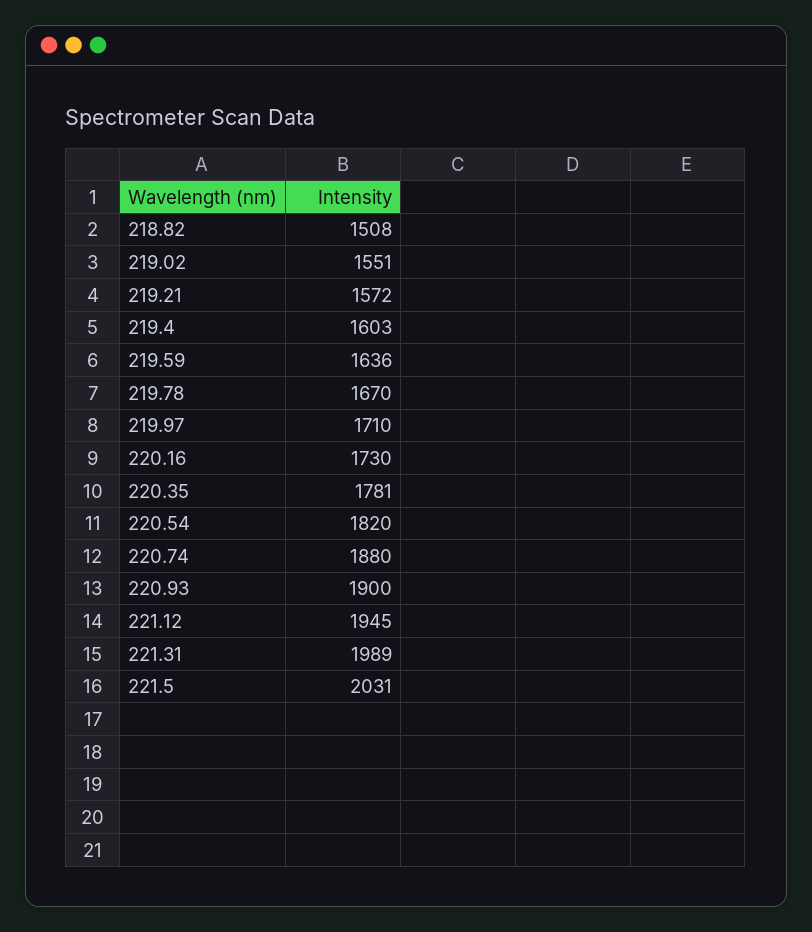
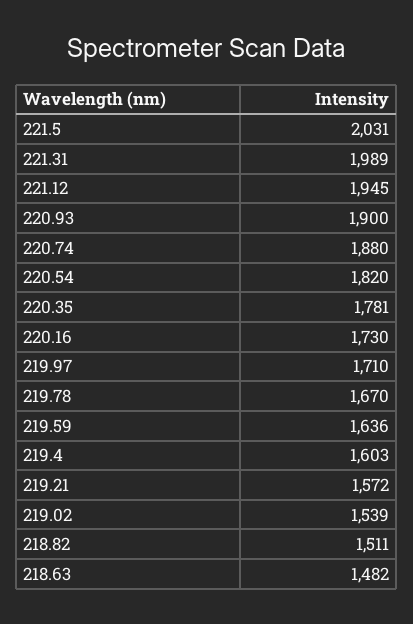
218.82: 1508 -> 1511
219.02: 1551 -> 1539
218.63: none -> 1482

